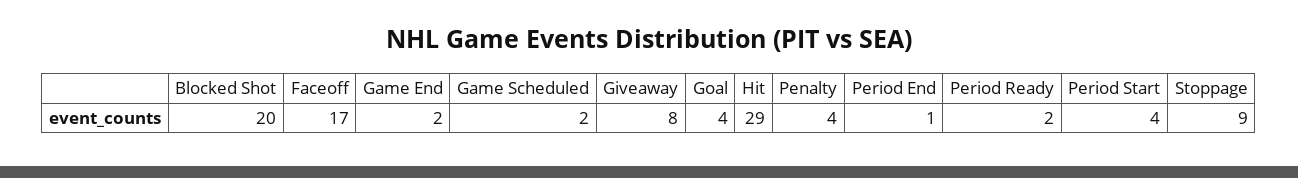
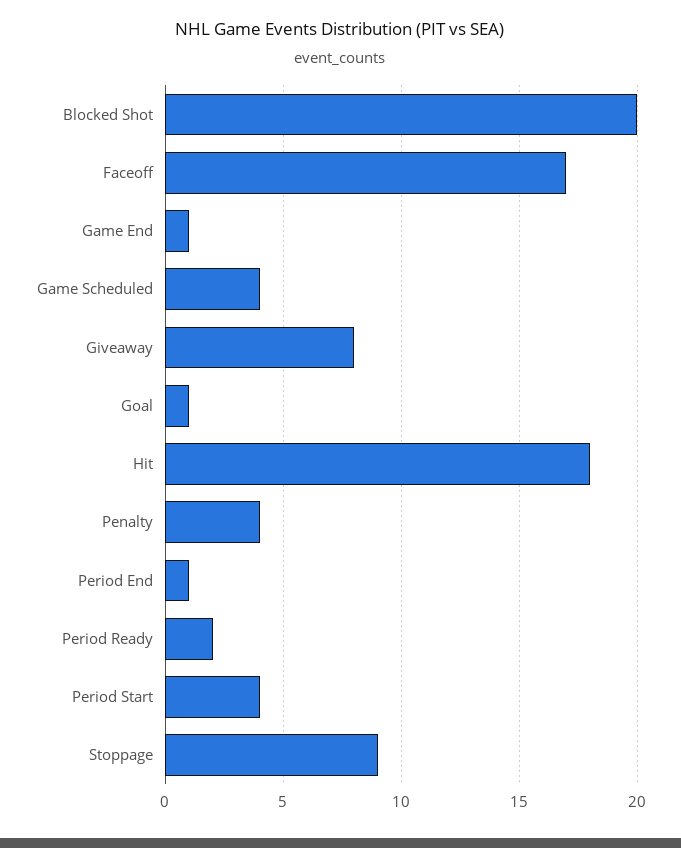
Game End: 2 -> 1
Game Scheduled: 2 -> 4
Goal: 4 -> 1
Hit: 29 -> 18

